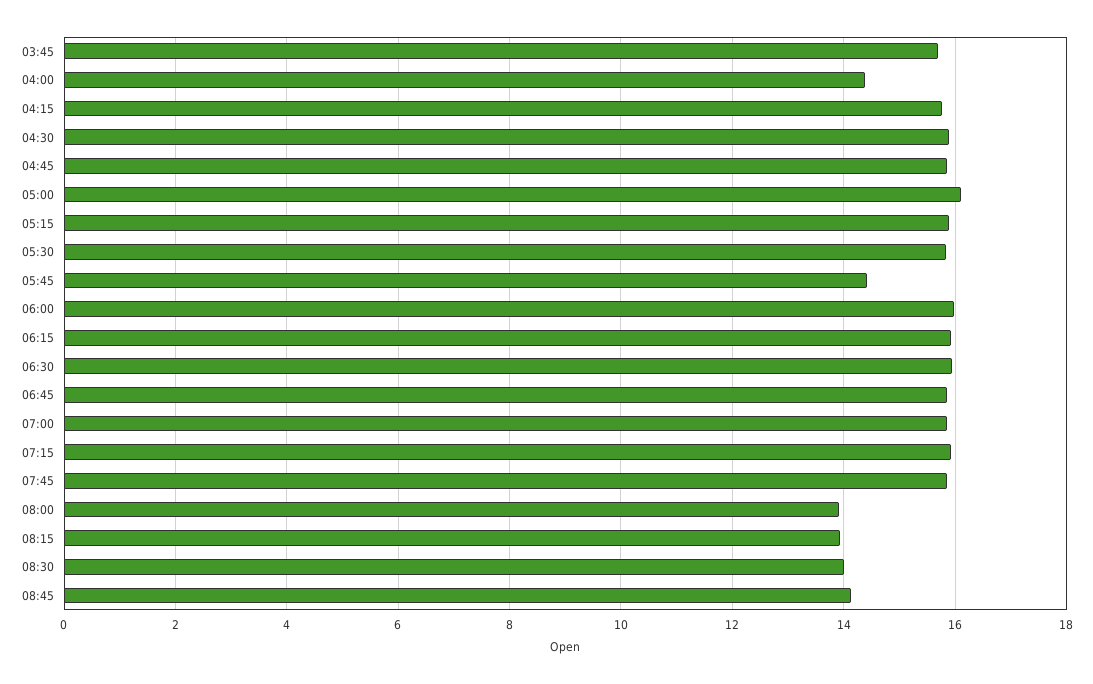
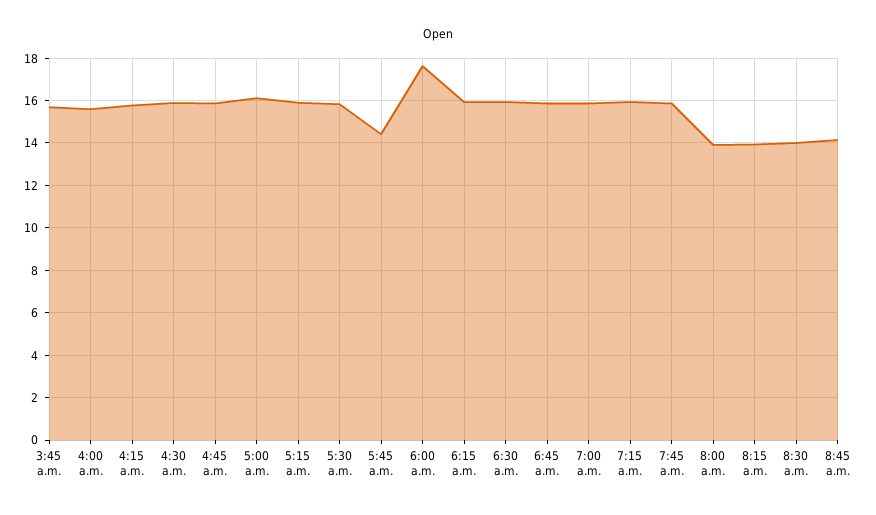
04:00: 14.4 -> 15.5
06:00: 16 -> 17.5

